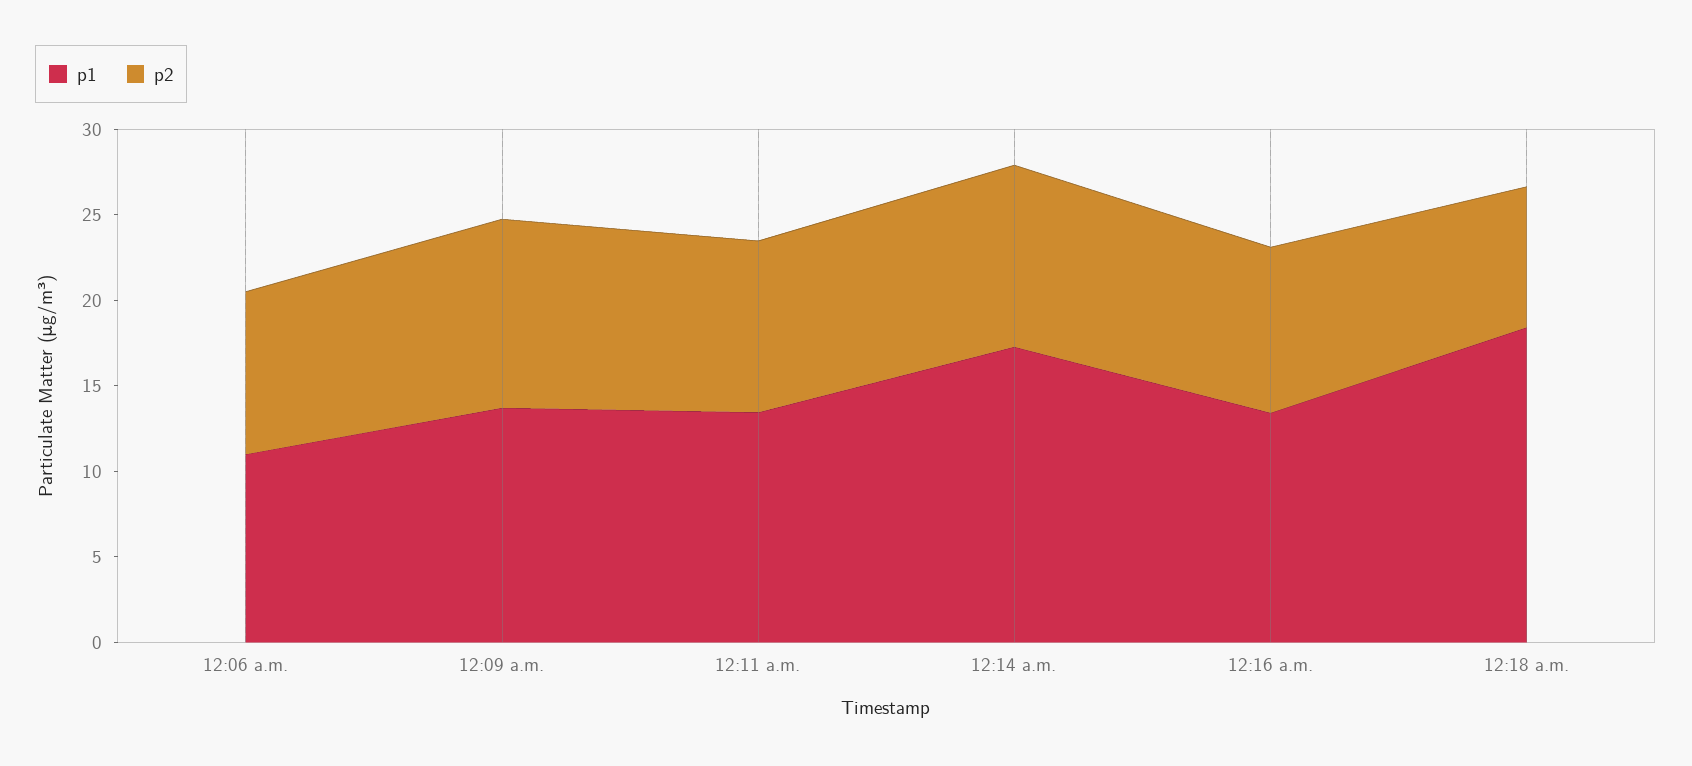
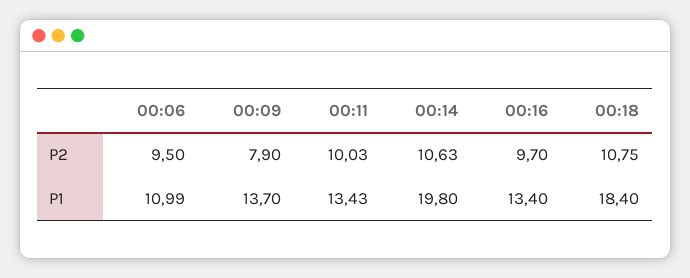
p2, 12:09 a.m.: 11 -> 7.9
p1, 12:14 a.m.: 17 -> 19.8
p2, 12:18 a.m.: 8 -> 10.75

